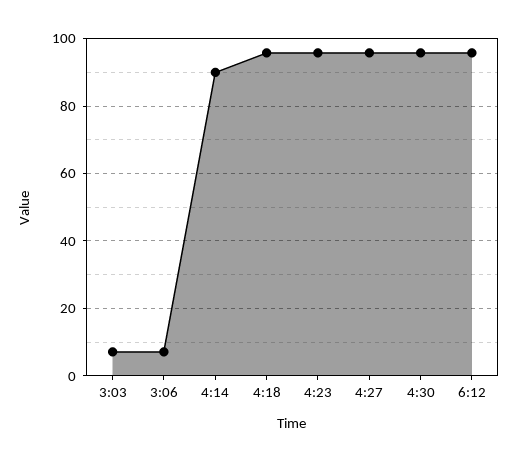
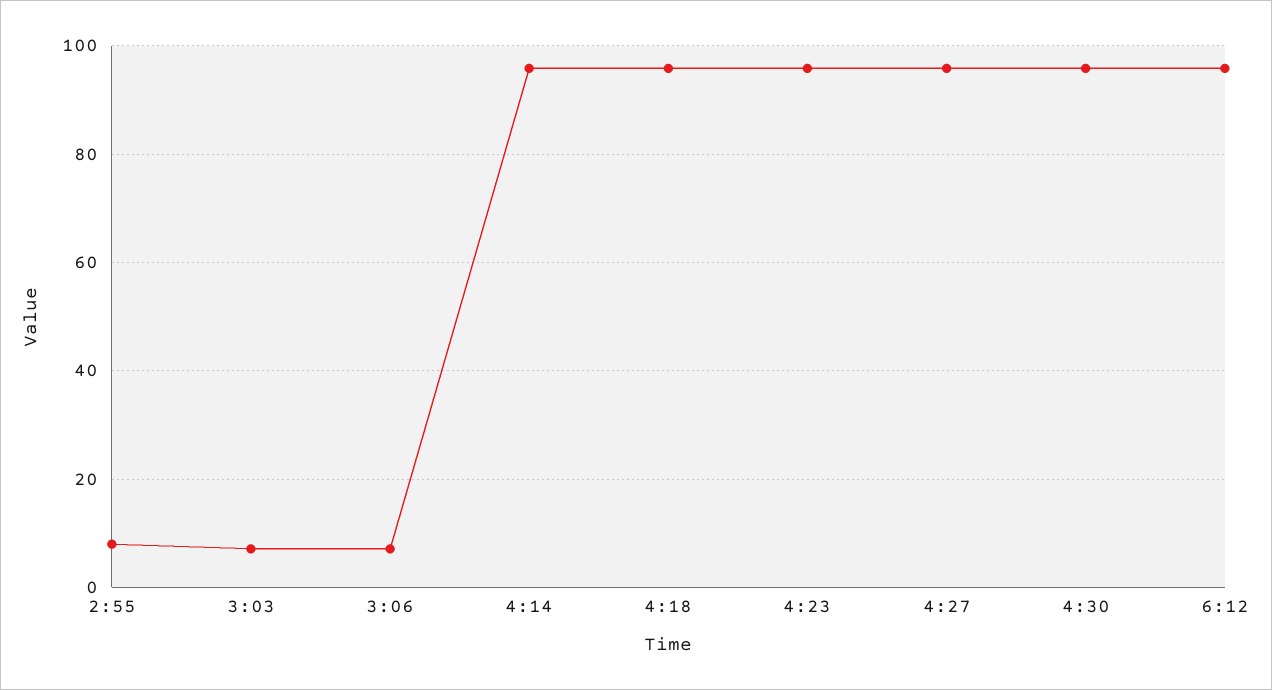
4:14: 90 -> 96
2:55: none -> 8

